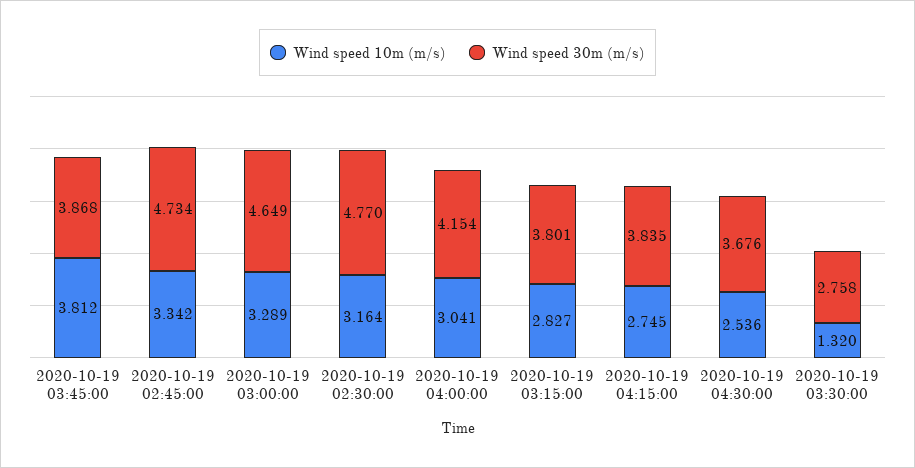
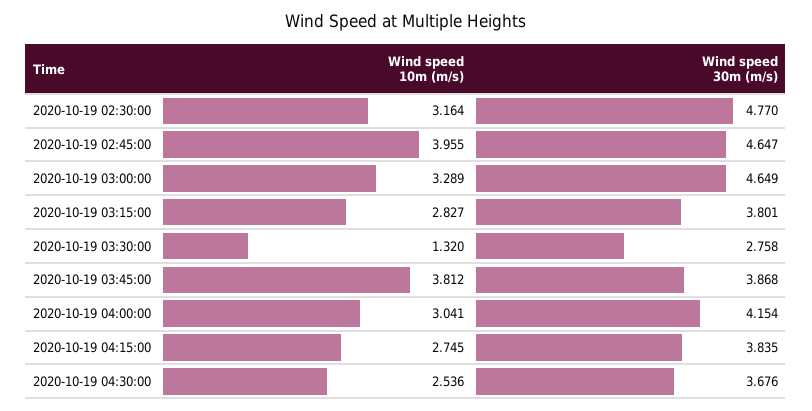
Wind speed 10m (m/s), 2020-10-19 02:45:00: 3.342 -> 3.955
Wind speed 30m (m/s), 2020-10-19 02:45:00: 4.734 -> 4.647

